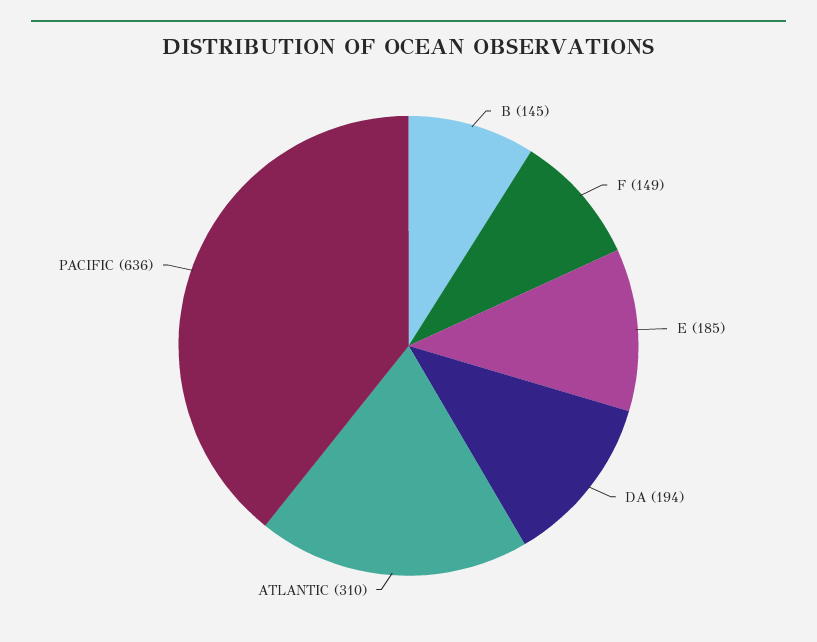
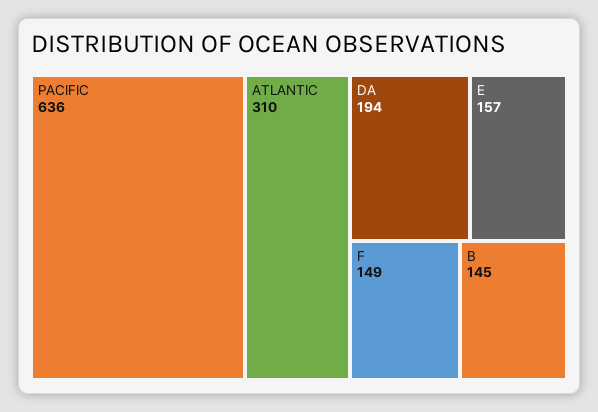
E: 185 -> 157

